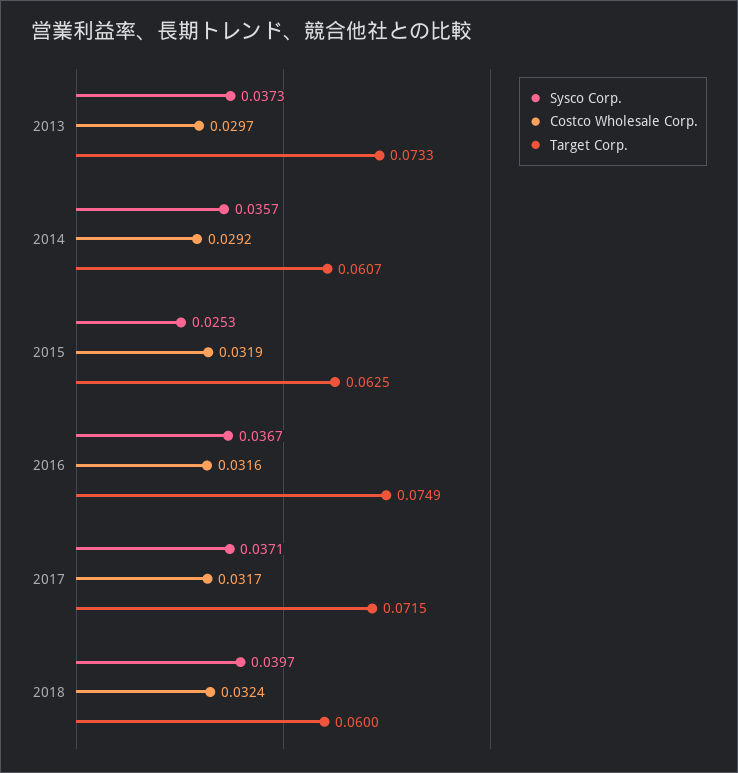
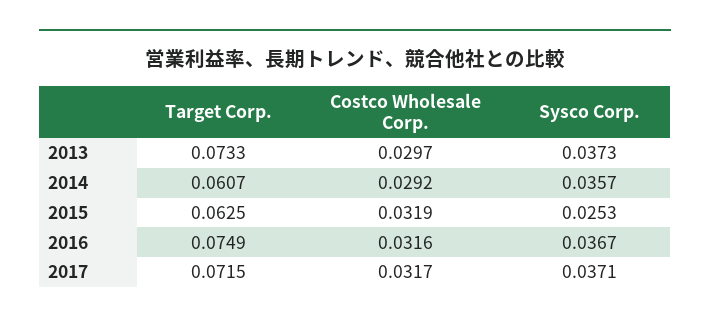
Sysco Corp., 2018: 0.0397 -> none
Costco Wholesale Corp., 2018: 0.0324 -> none
Target Corp., 2018: 0.06 -> none

